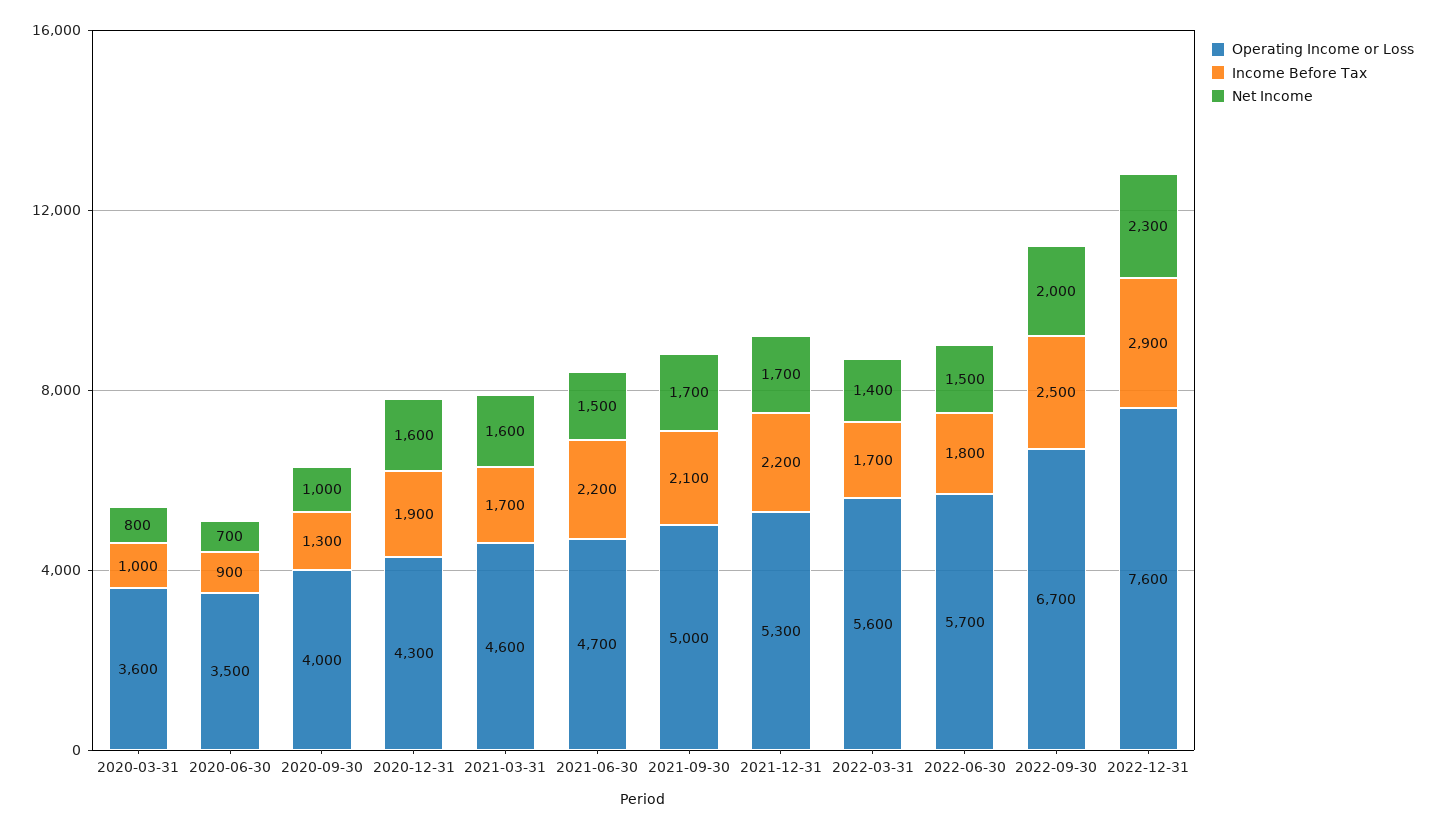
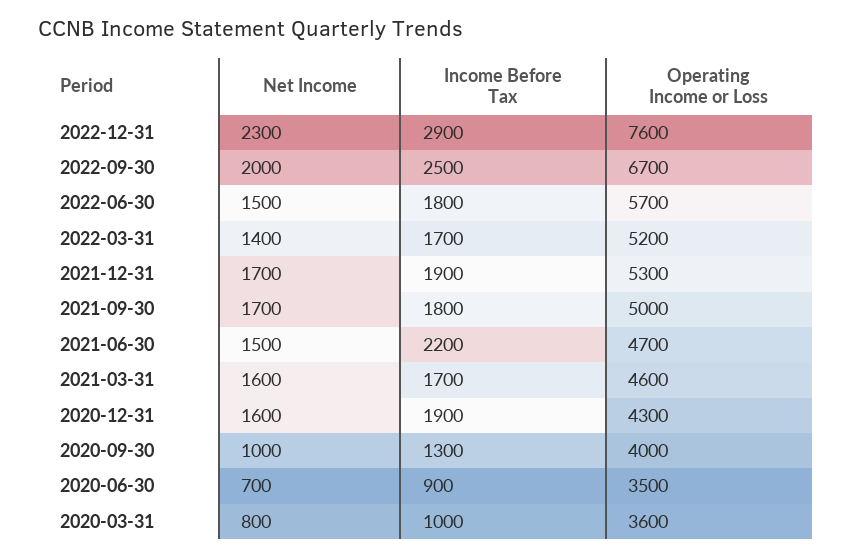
Income Before Tax, 2021-09-30: 2100 -> 1800
Income Before Tax, 2021-12-31: 2200 -> 1900
Operating Income or Loss, 2022-03-31: 5600 -> 5200

